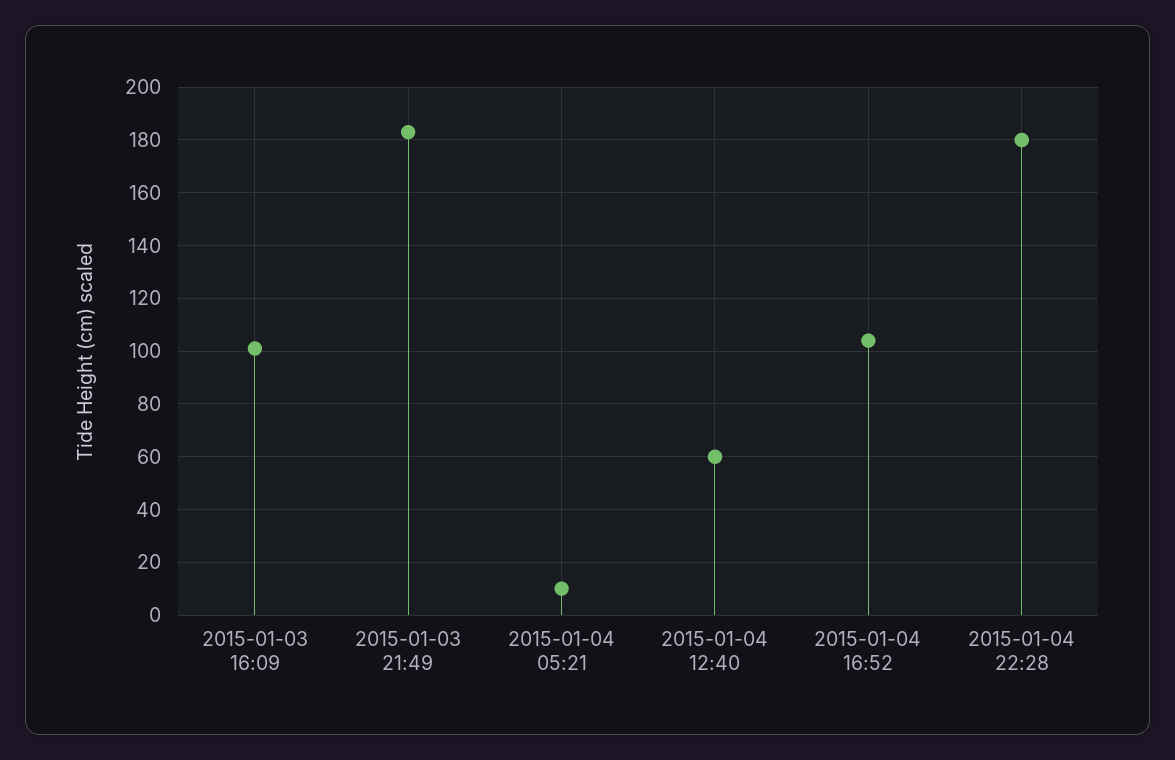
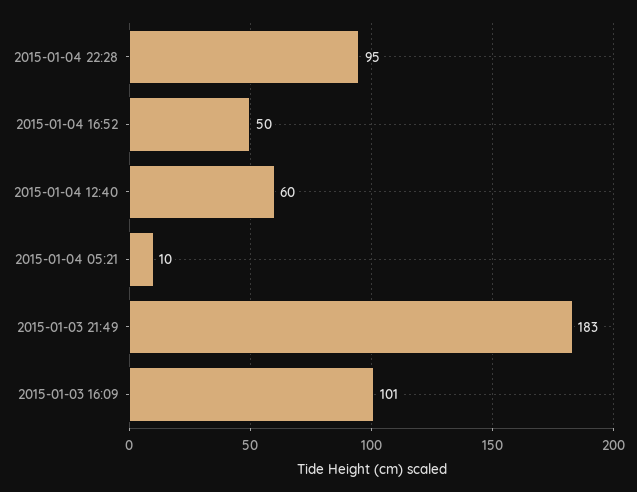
2015-01-04 16:52: 105 -> 50
2015-01-04 22:28: 180 -> 95

